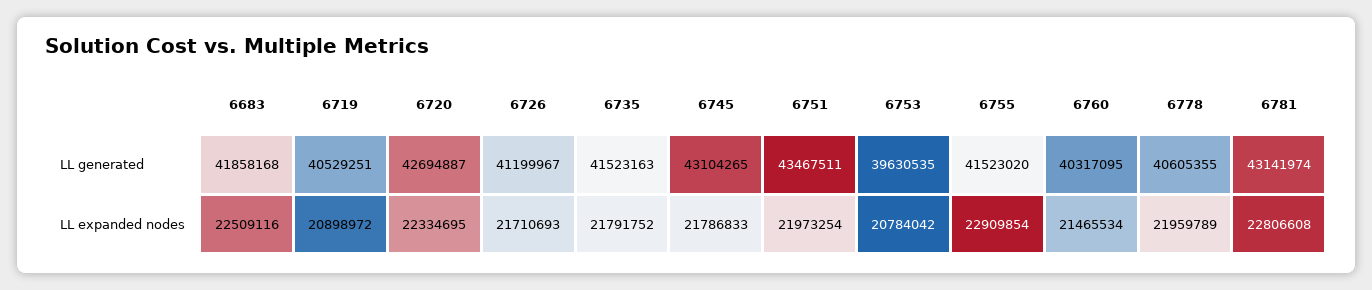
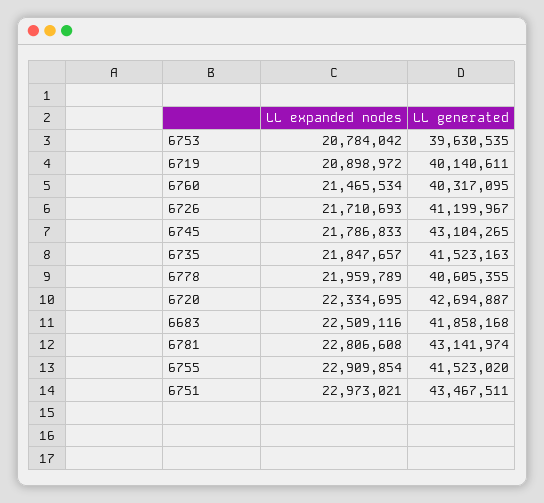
6719, LL generated: 40529251 -> 40140611
6735, LL expanded nodes: 21791752 -> 21847657
6751, LL expanded nodes: 21973254 -> 22973021

